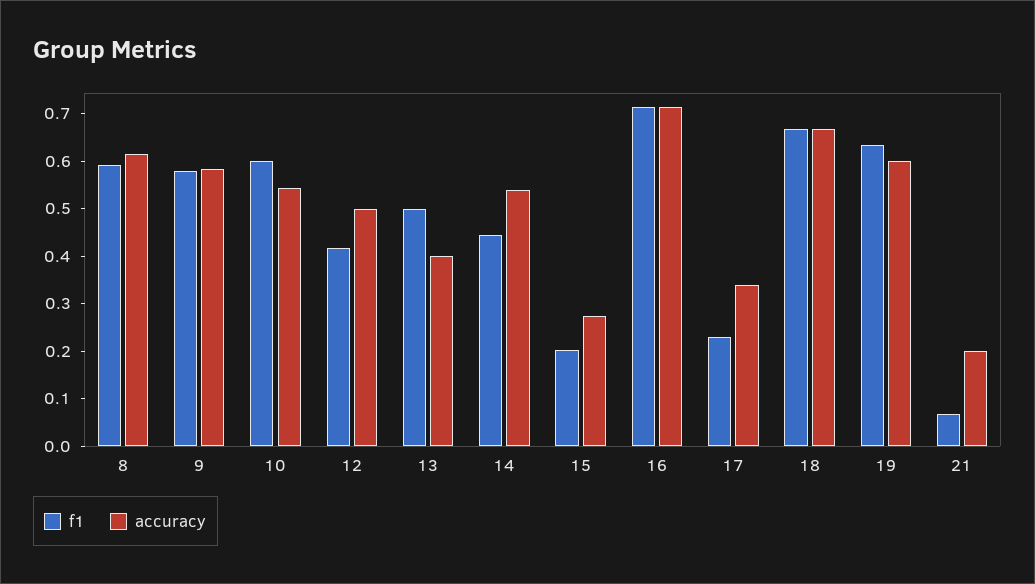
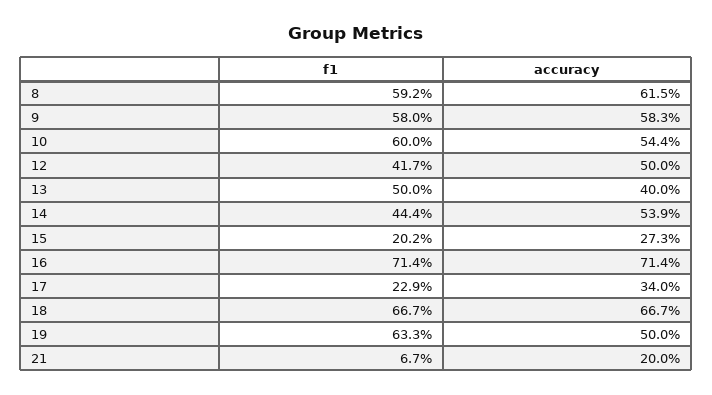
accuracy, 19: 0.6 -> 0.5

